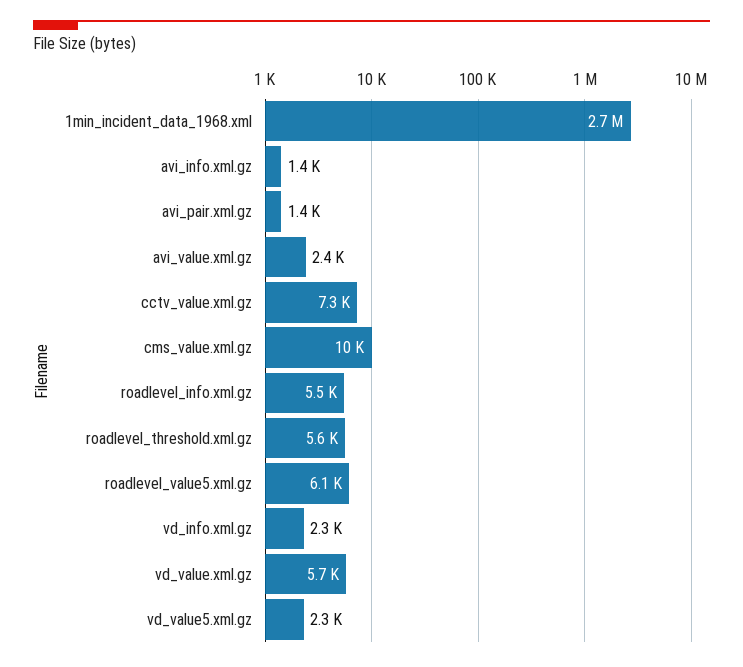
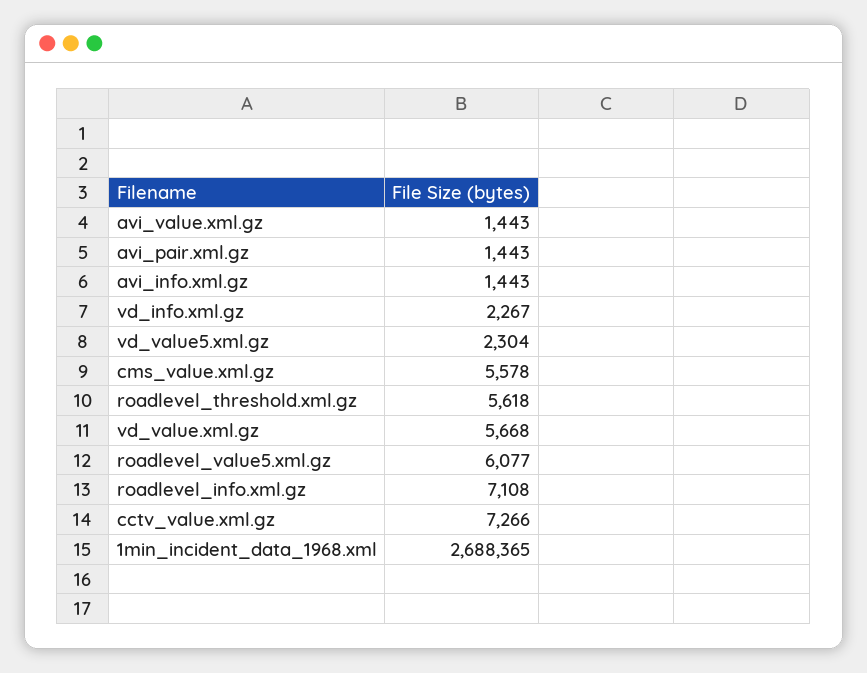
avi_value.xml.gz: 2400 -> 1443
cms_value.xml.gz: 10000 -> 5578
roadlevel_info.xml.gz: 5500 -> 7108

